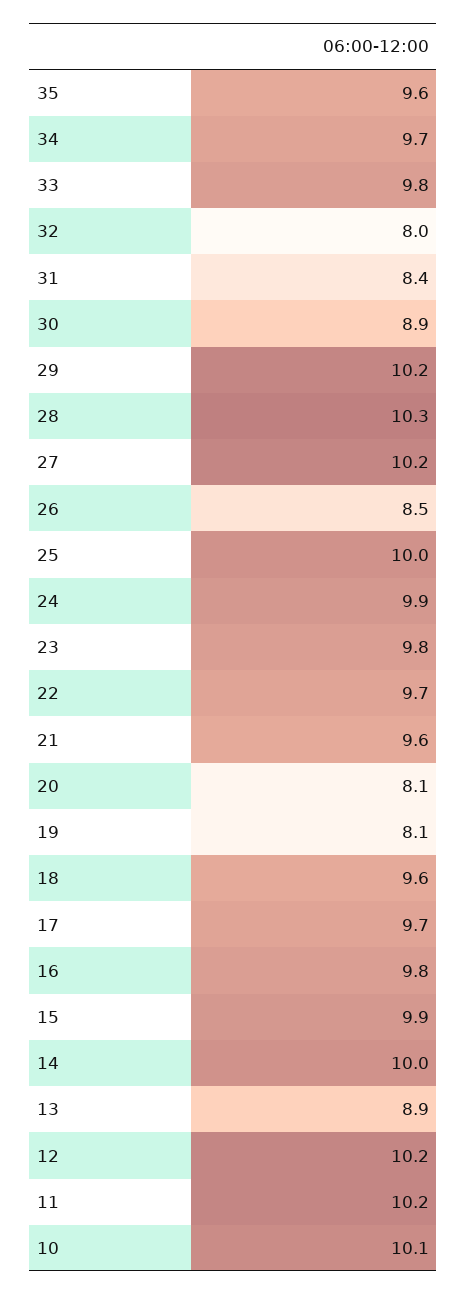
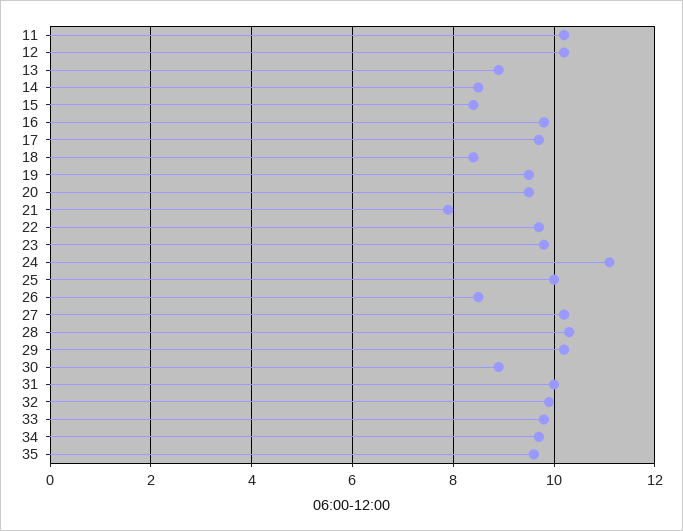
32: 8 -> 10
31: 8.4 -> 10
24: 9.9 -> 11
21: 9.6 -> 8
20: 8.1 -> 9.5
19: 8.1 -> 9.5
18: 9.6 -> 8.5
15: 9.9 -> 8.5
14: 10 -> 8.5
10: 10.1 -> none

